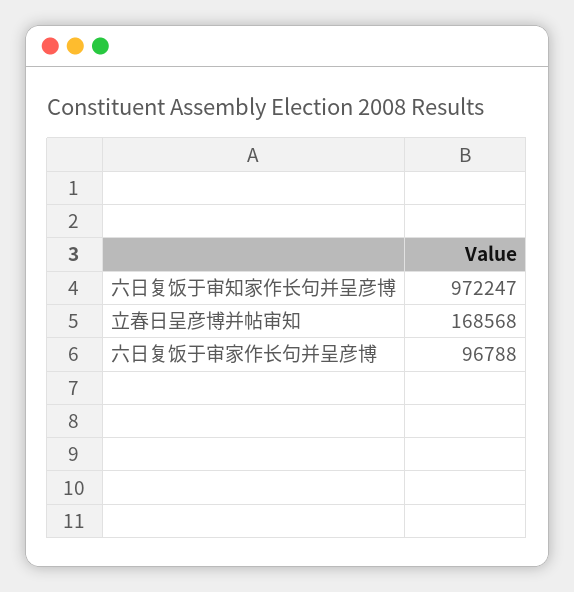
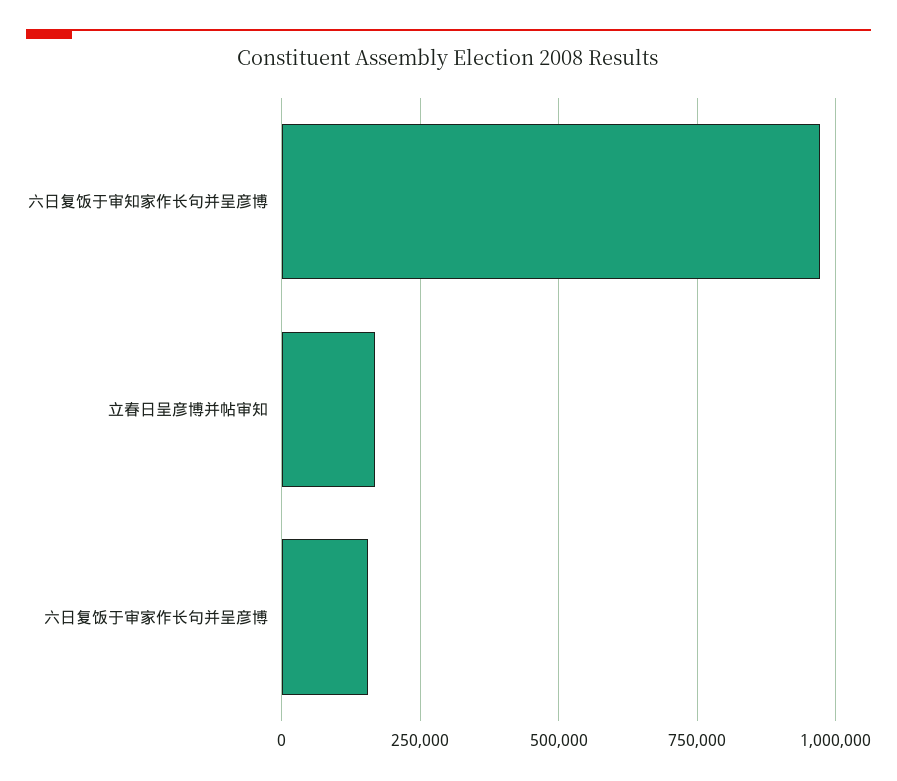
六日复饭于审家作长句并呈彦博: 96788 -> 150000

